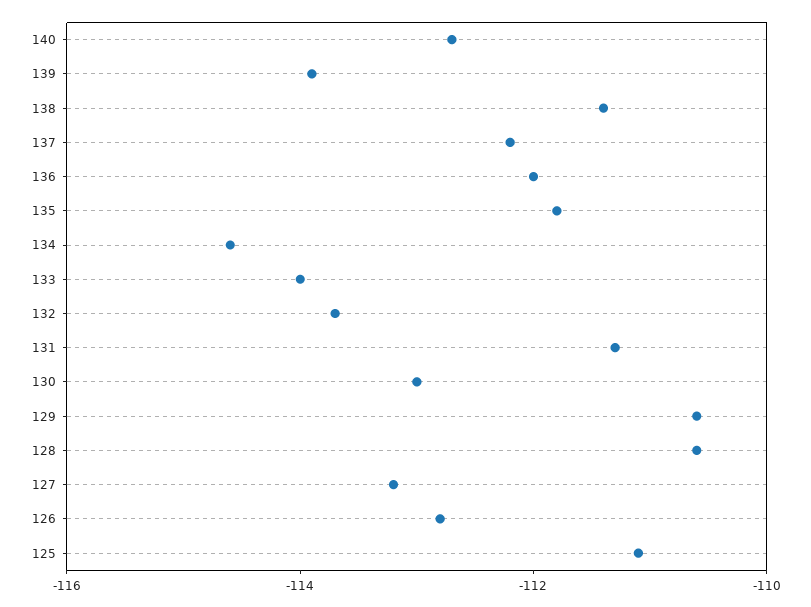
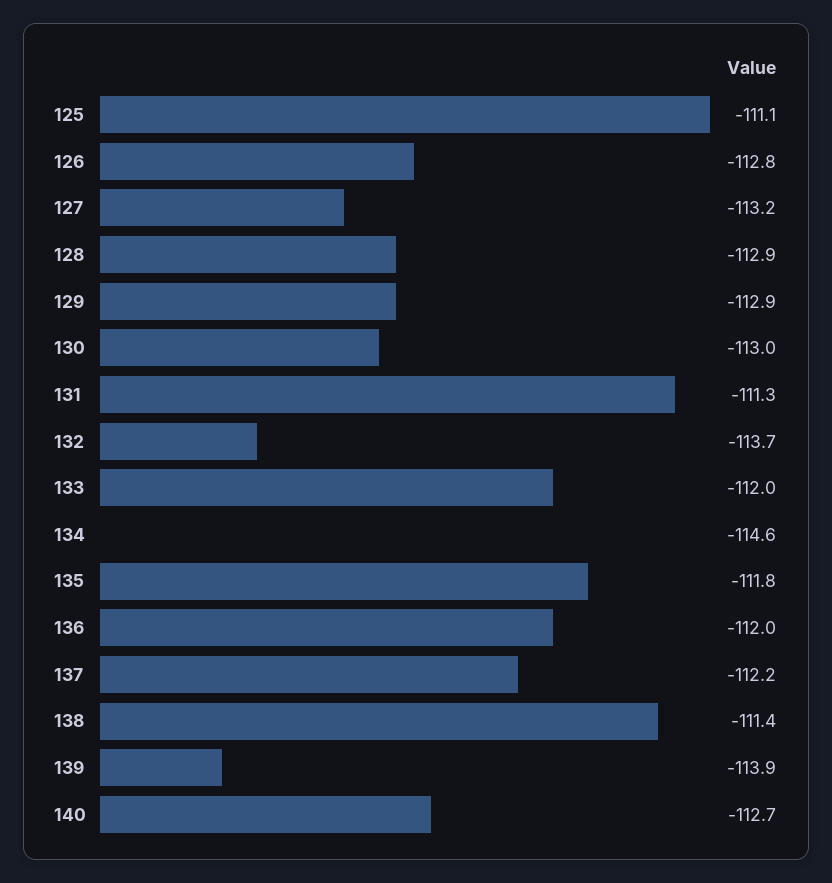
133: -114 -> -112
129: -110.5 -> -112.9
128: -110.5 -> -112.9

